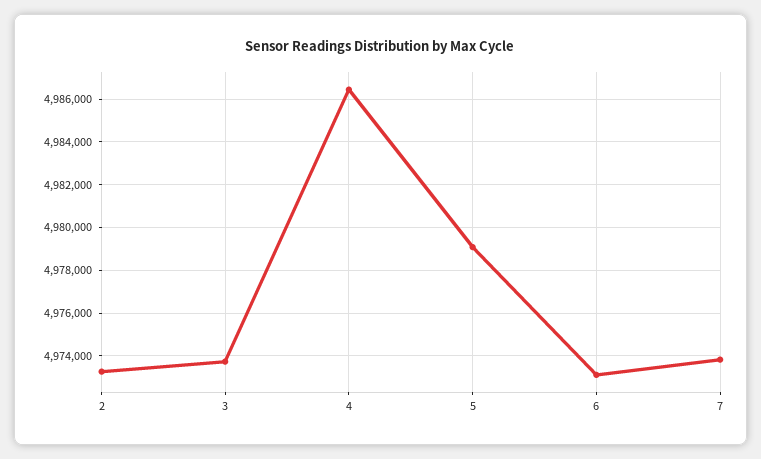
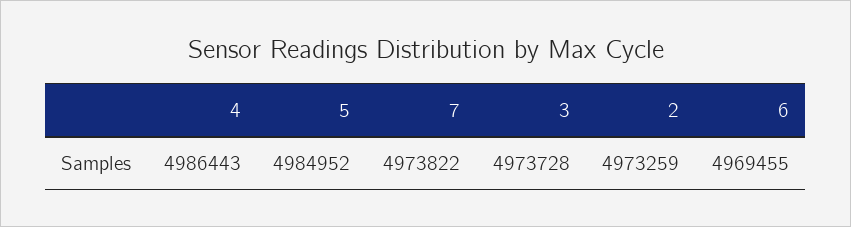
5: 4979000 -> 4984952
6: 4973000 -> 4969455

